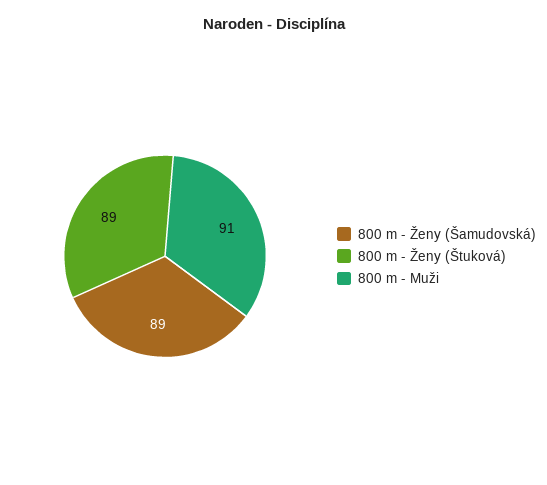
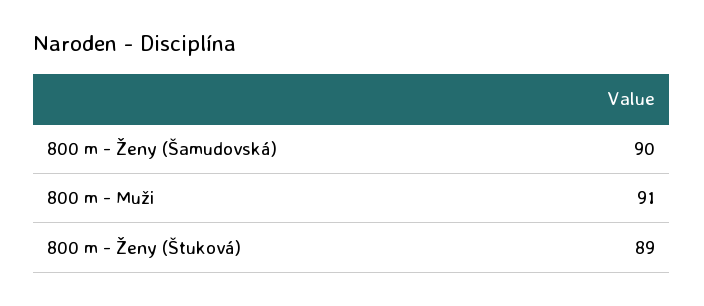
800 m - Ženy (Šamudovská): 89 -> 90

